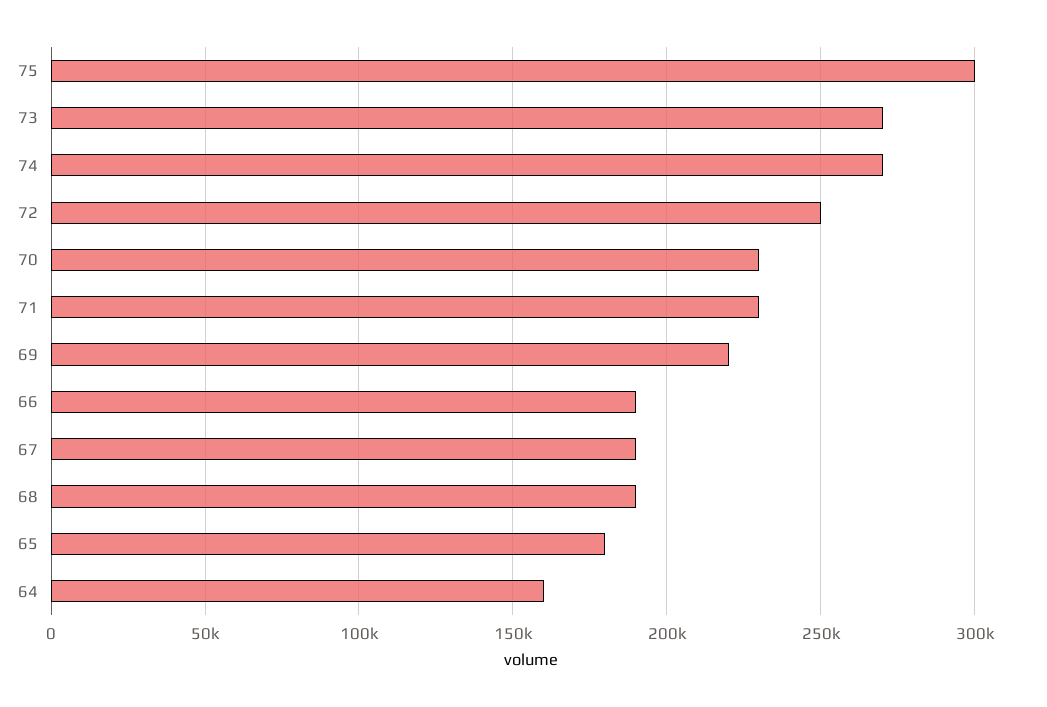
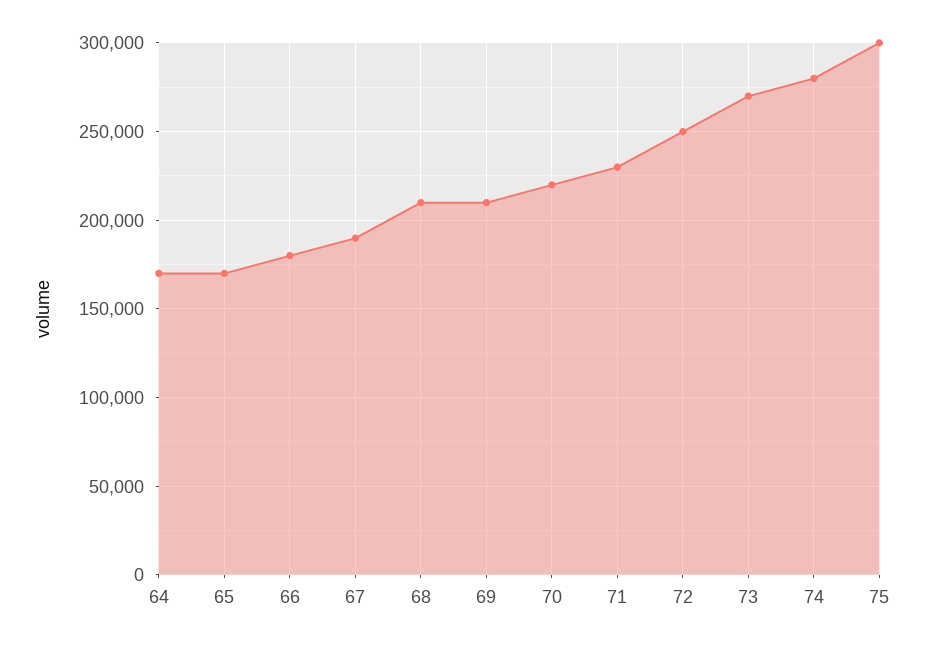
74: 270000 -> 280000
70: 230000 -> 220000
69: 220000 -> 210000
66: 190000 -> 180000
68: 190000 -> 210000
65: 180000 -> 170000
64: 160000 -> 170000

